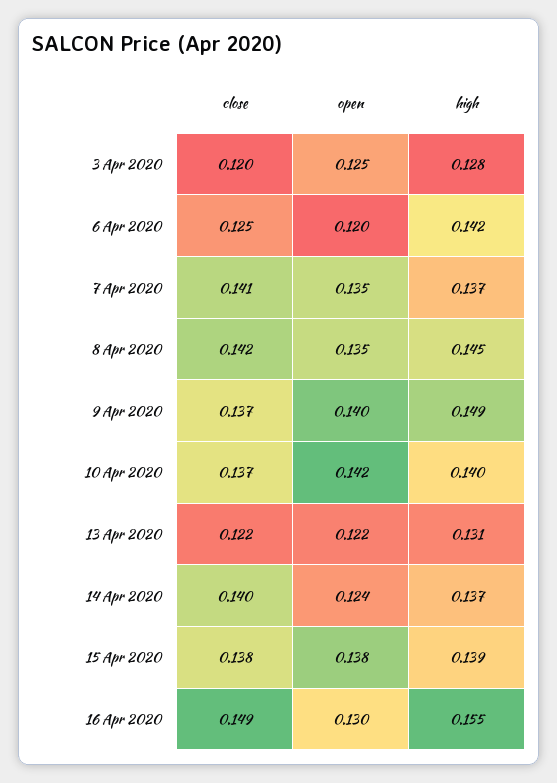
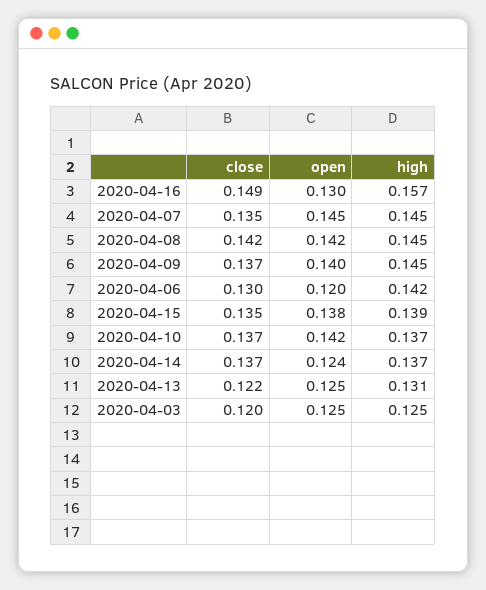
high, 3 Apr 2020: 0.128 -> 0.125
close, 6 Apr 2020: 0.125 -> 0.13
close, 7 Apr 2020: 0.141 -> 0.135
open, 7 Apr 2020: 0.135 -> 0.145
high, 7 Apr 2020: 0.137 -> 0.145
open, 8 Apr 2020: 0.135 -> 0.142
high, 9 Apr 2020: 0.149 -> 0.145
high, 10 Apr 2020: 0.14 -> 0.137
open, 13 Apr 2020: 0.122 -> 0.125
close, 14 Apr 2020: 0.14 -> 0.137
close, 15 Apr 2020: 0.138 -> 0.135
high, 16 Apr 2020: 0.155 -> 0.157

